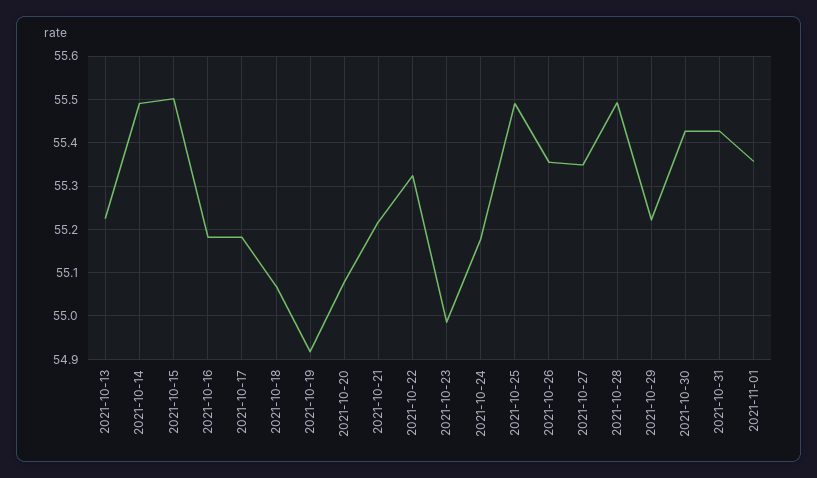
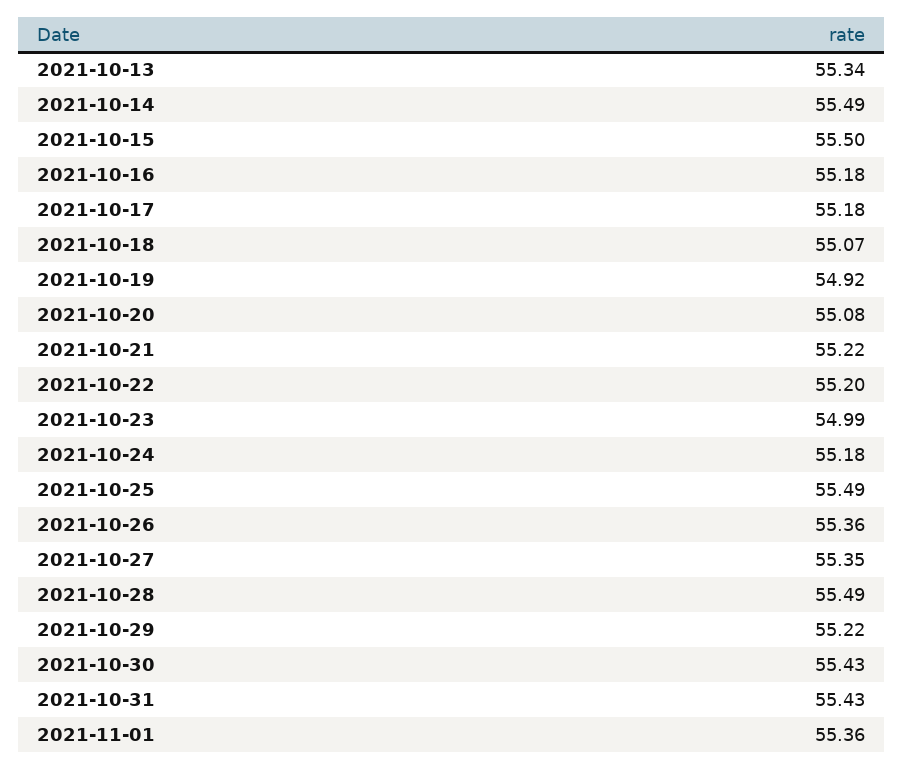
2021-10-13: 55.22 -> 55.34
2021-10-22: 55.32 -> 55.2

